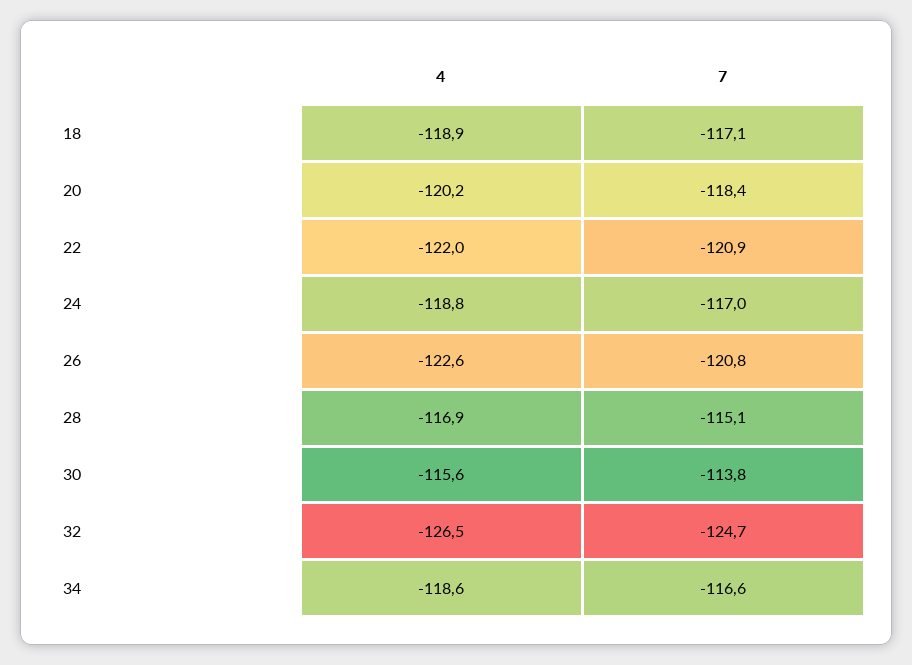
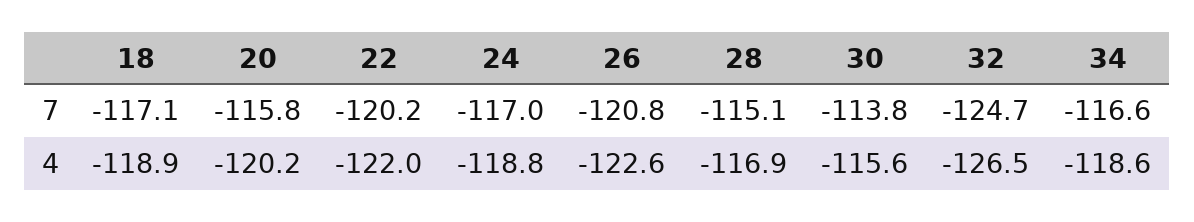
7, 20: -118.4 -> -115.8
7, 22: -120.9 -> -120.2

